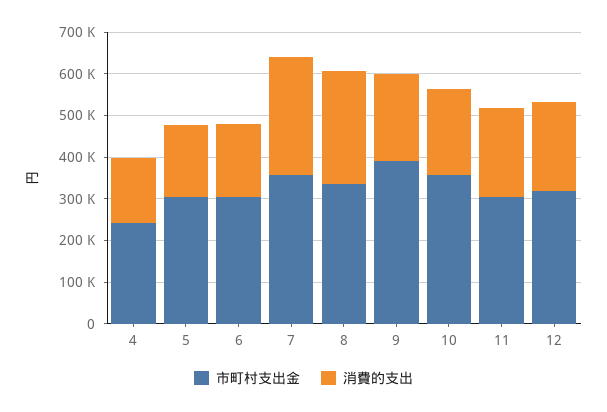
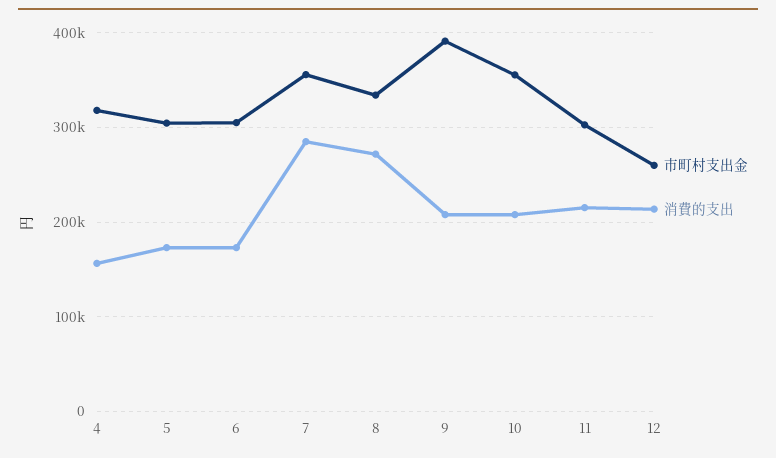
市町村支出金, 4: 240000 -> 320000
市町村支出金, 12: 320000 -> 260000

